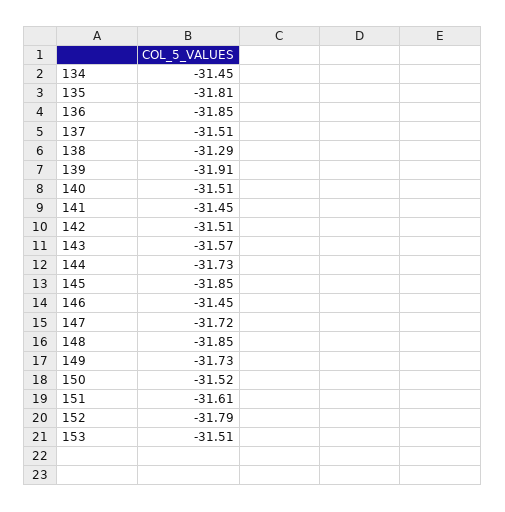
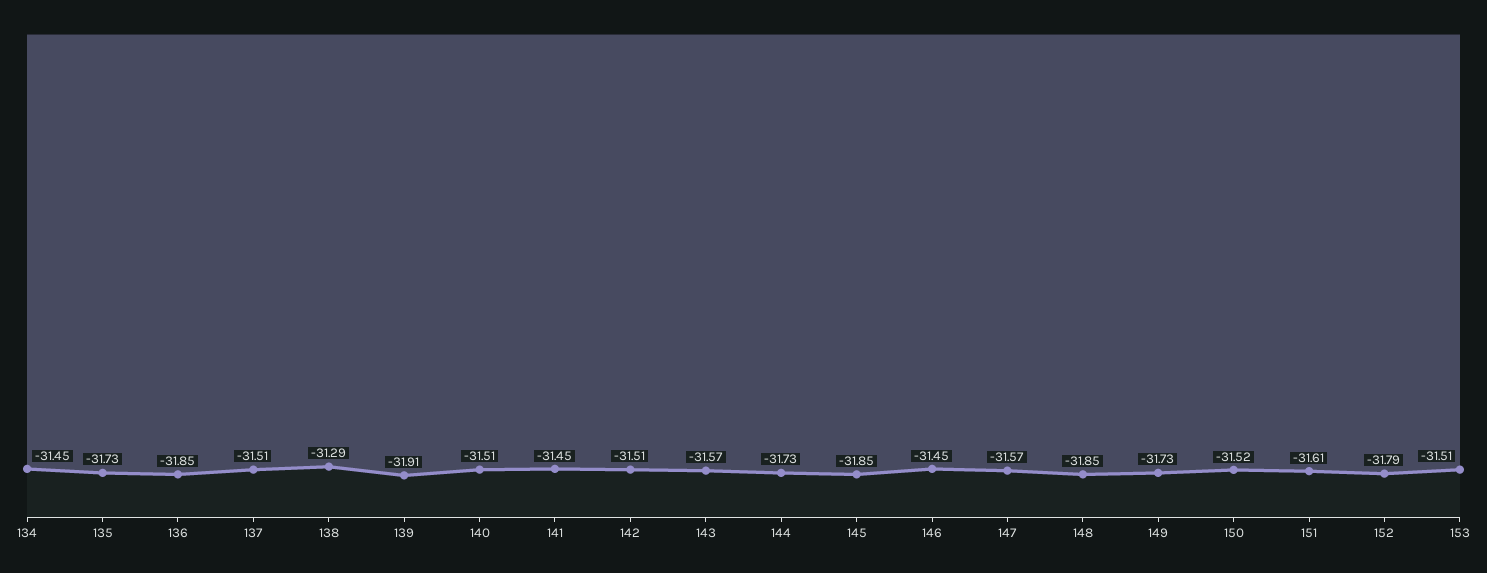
135: -31.81 -> -31.73
147: -31.72 -> -31.57

